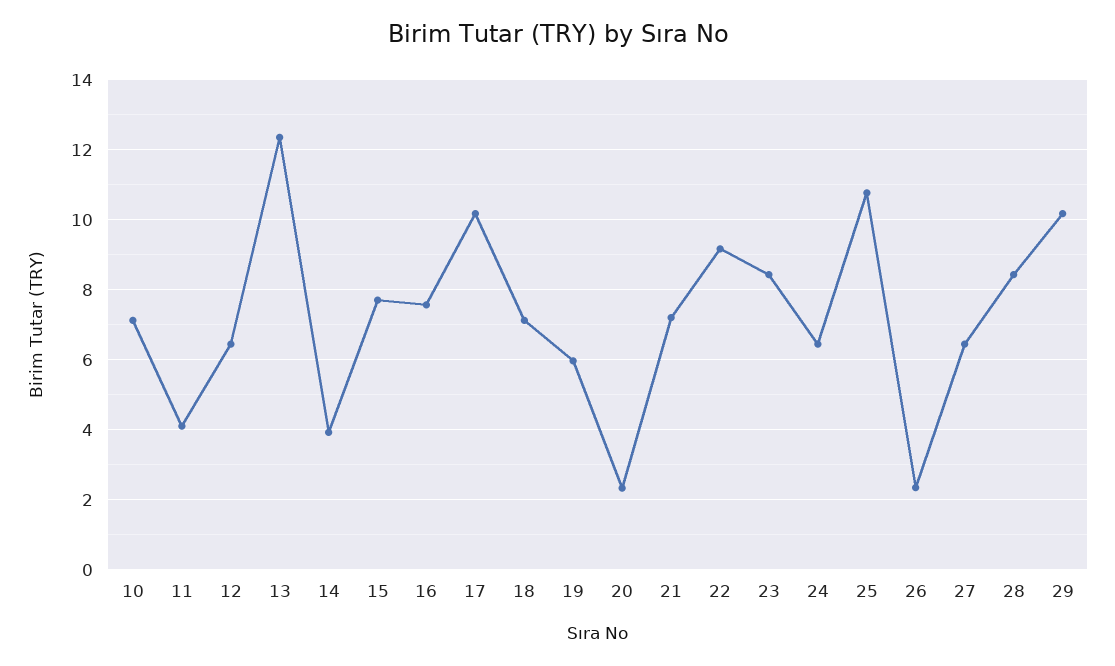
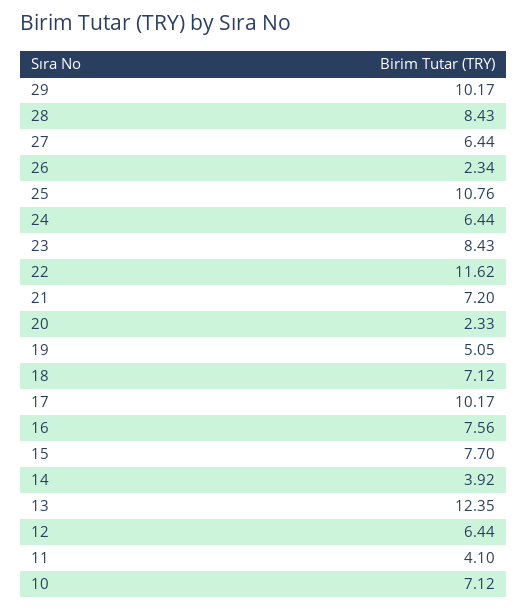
19: 6 -> 5.05
22: 9.2 -> 11.62

